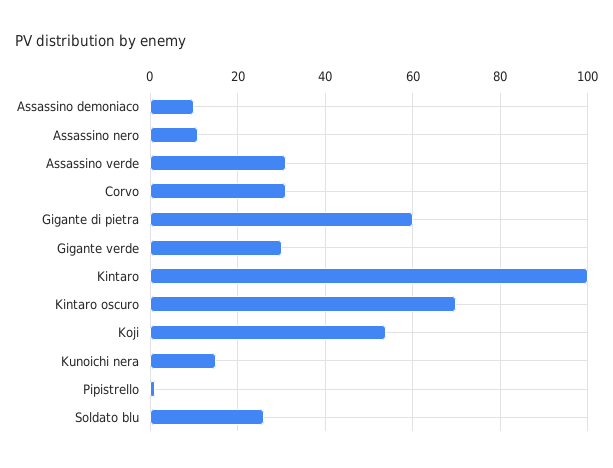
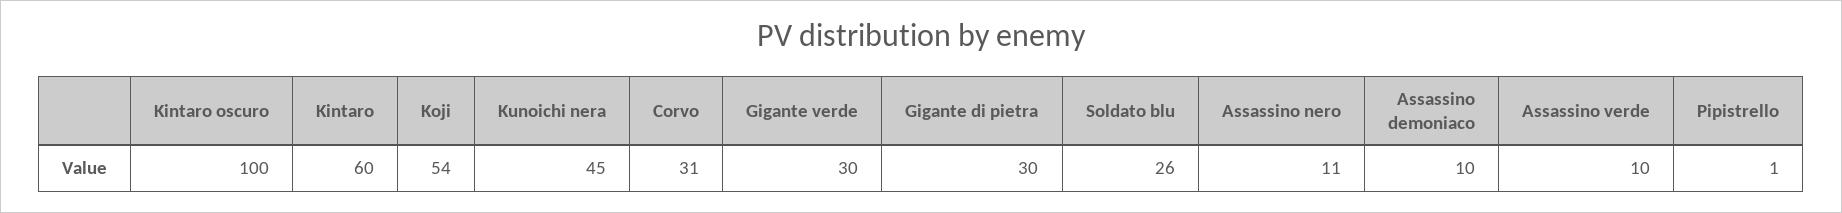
Assassino verde: 30 -> 10
Gigante di pietra: 60 -> 30
Kintaro: 100 -> 60
Kintaro oscuro: 70 -> 100
Kunoichi nera: 15 -> 45

